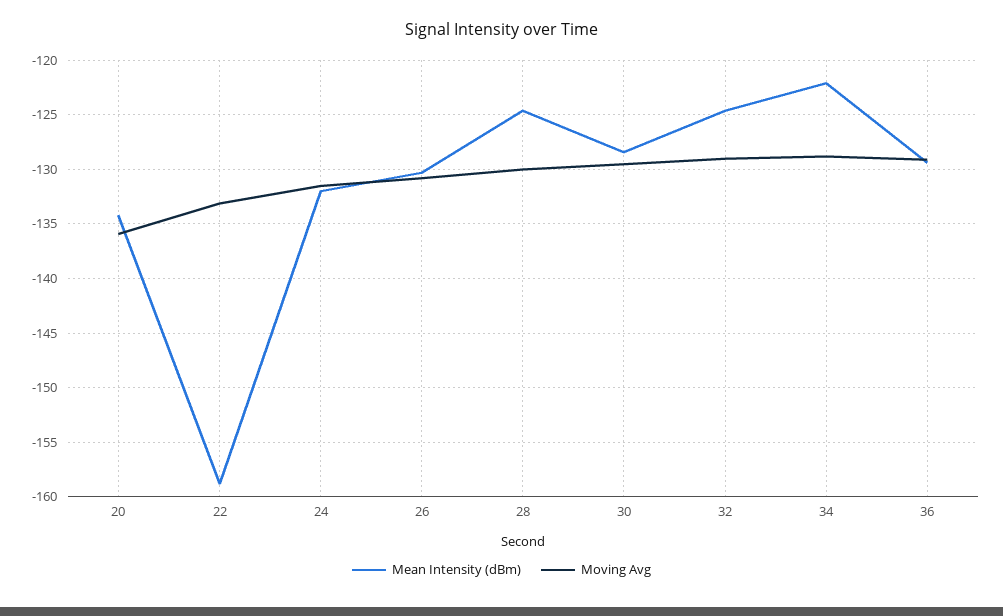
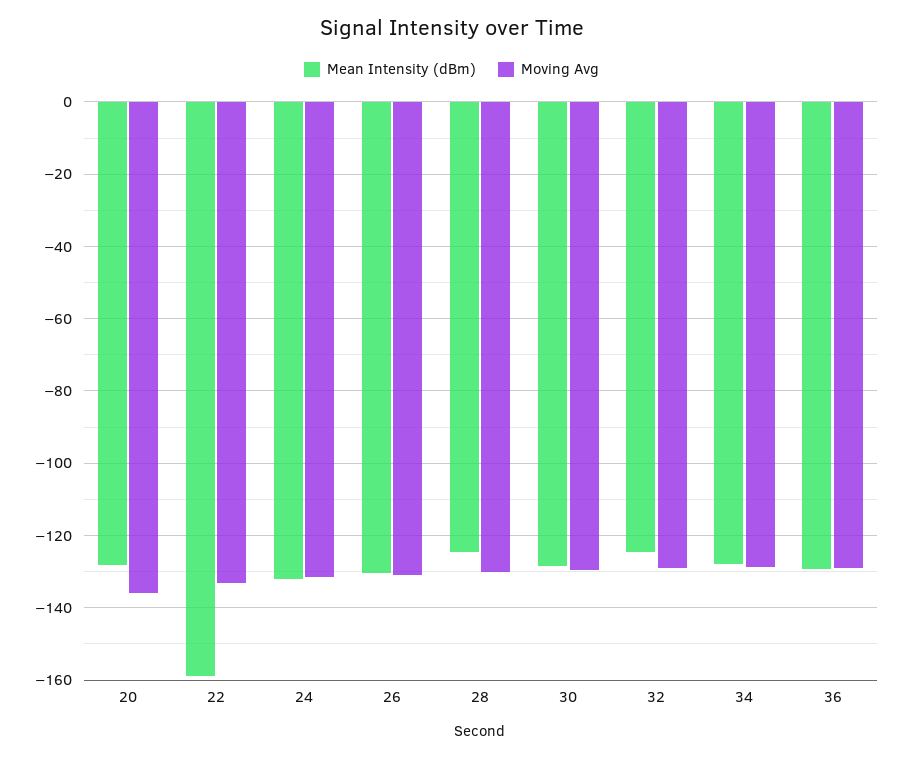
Mean Intensity (dBm), 20: -134 -> -128
Mean Intensity (dBm), 34: -122 -> -128

